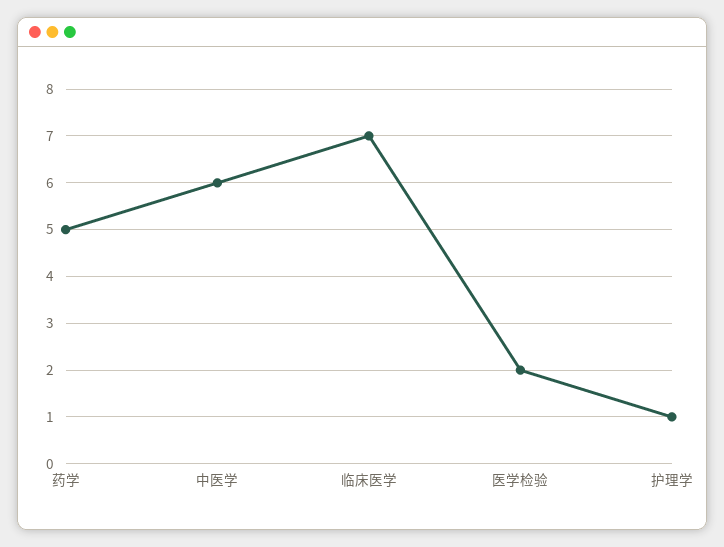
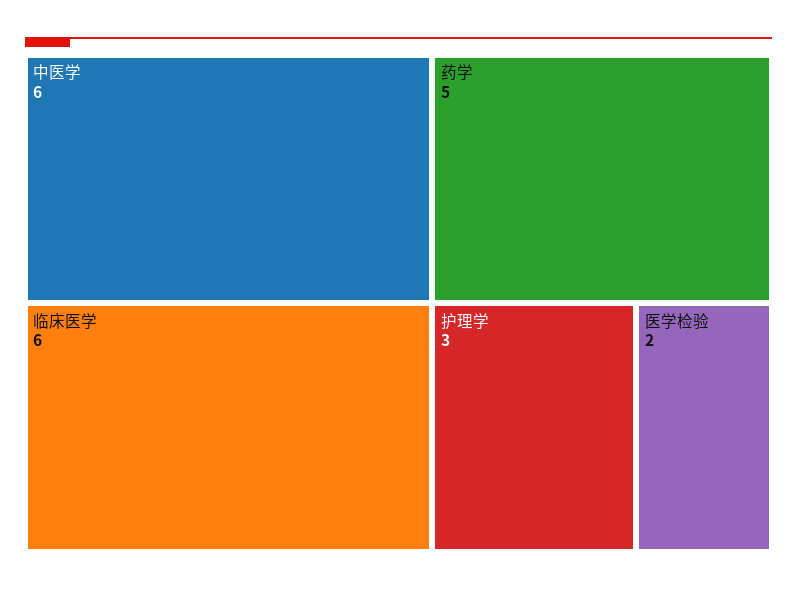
临床医学: 7 -> 6
护理学: 1 -> 3

